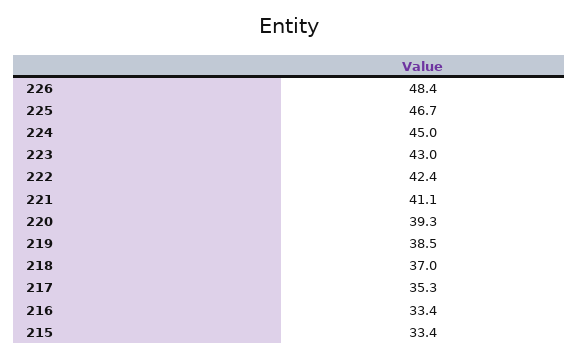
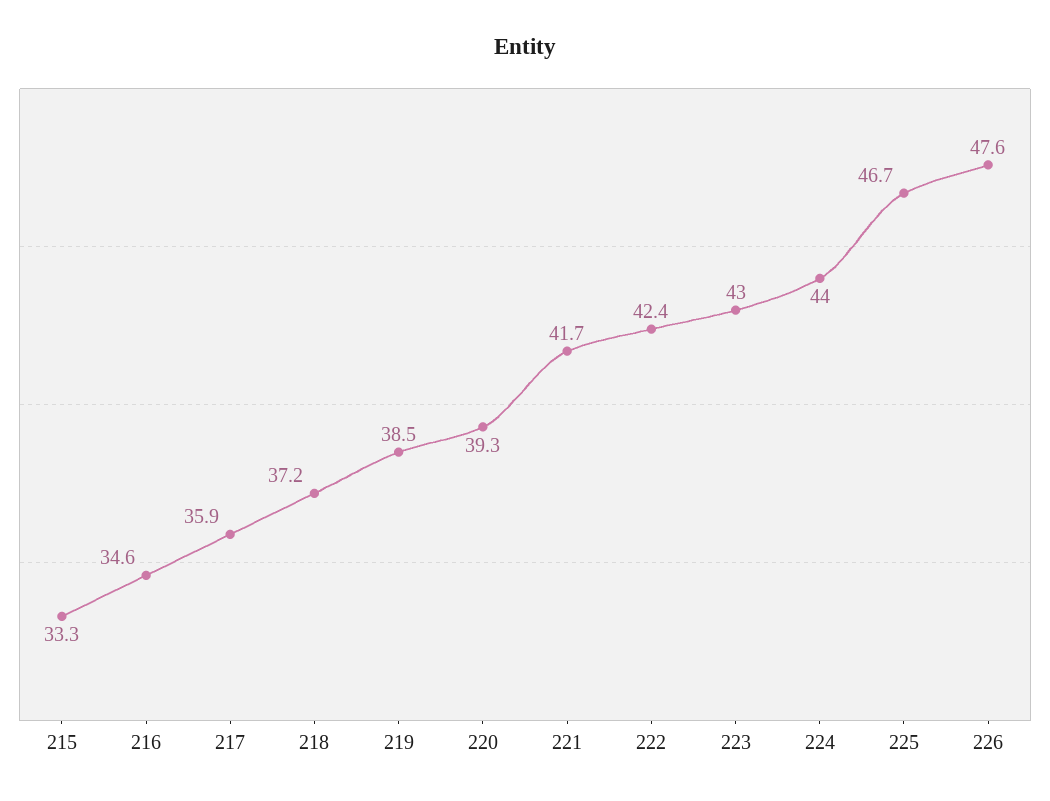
226: 48.4 -> 47.6
224: 45 -> 44
221: 41.1 -> 41.7
218: 37 -> 37.2
217: 35.3 -> 35.9
216: 33.4 -> 34.6
215: 33.4 -> 33.3

